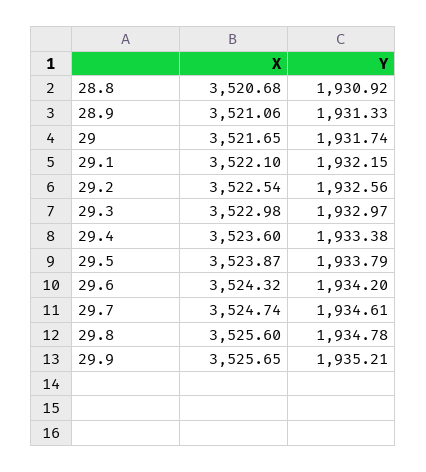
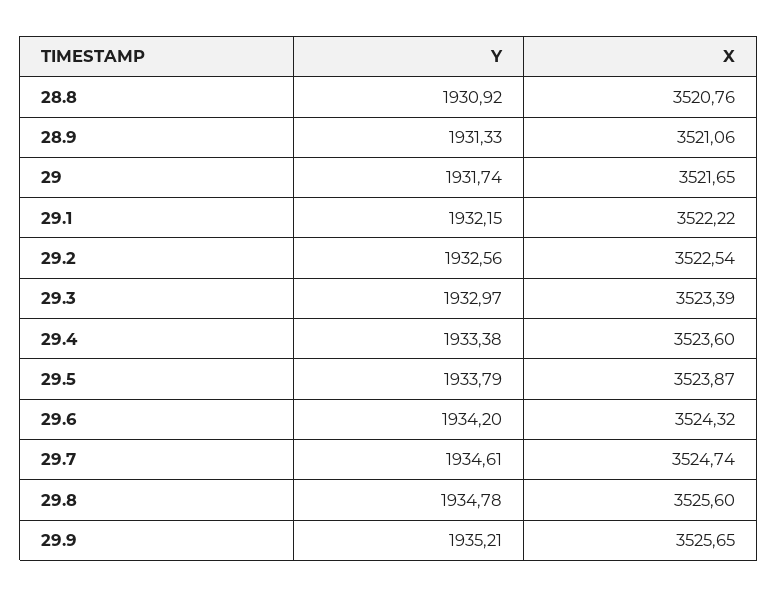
X, 28.8: 3520.68 -> 3520.76
X, 29.1: 3522.1 -> 3522.22
X, 29.3: 3522.98 -> 3523.39

